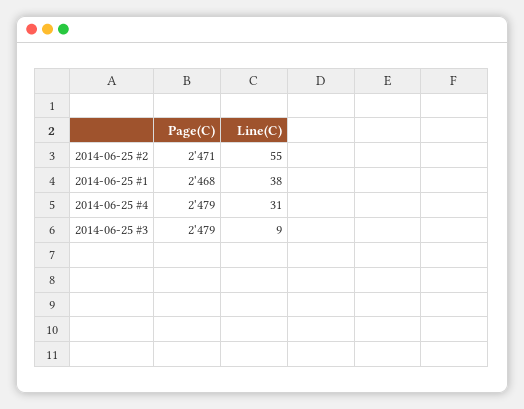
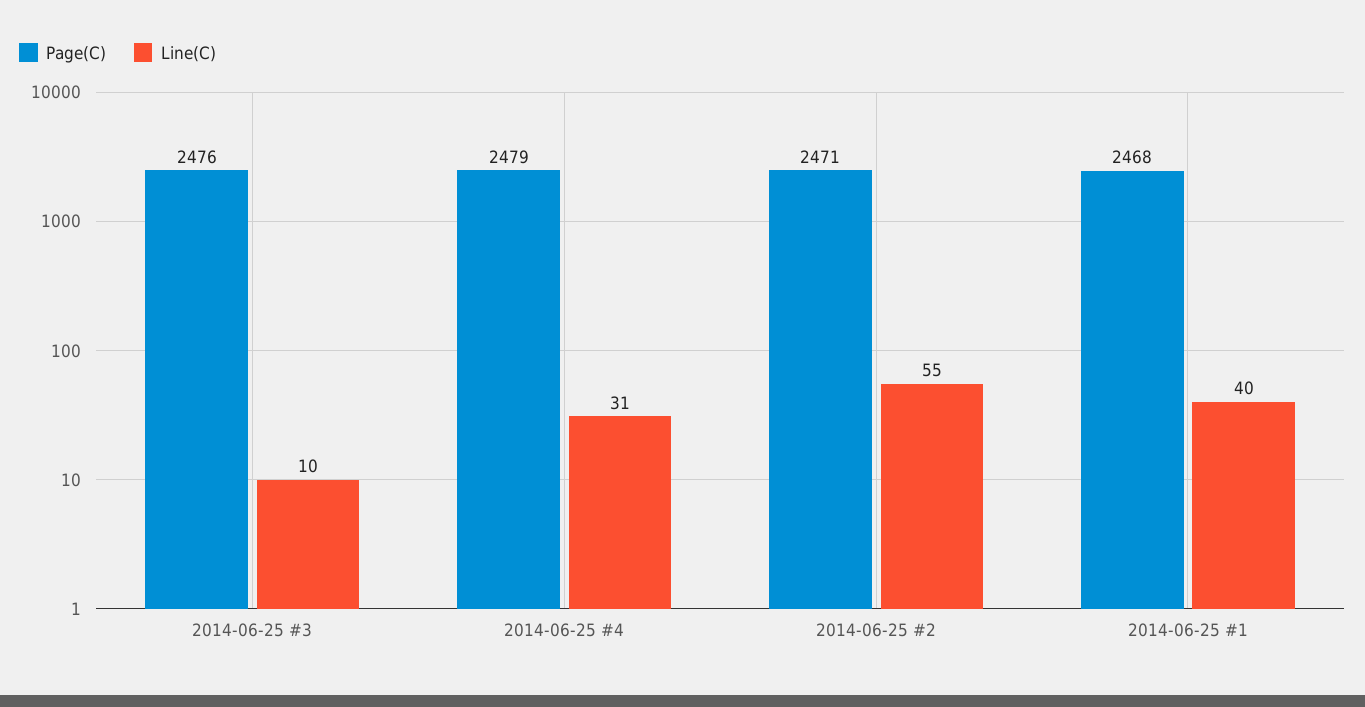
Line(C), 2014-06-25 #1: 38 -> 40
Page(C), 2014-06-25 #3: 2479 -> 2476
Line(C), 2014-06-25 #3: 9 -> 10

